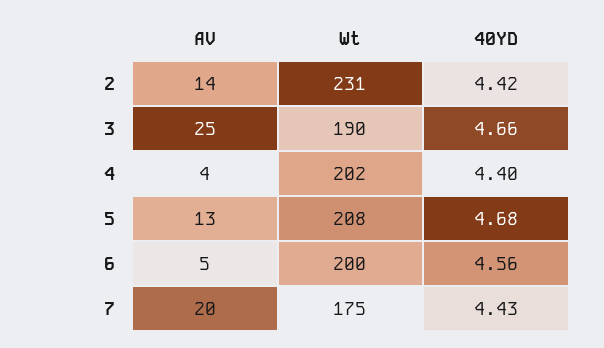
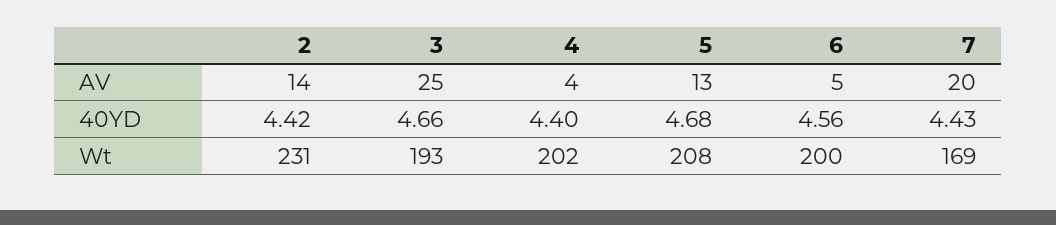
Wt, 3: 190 -> 193
Wt, 7: 175 -> 169

